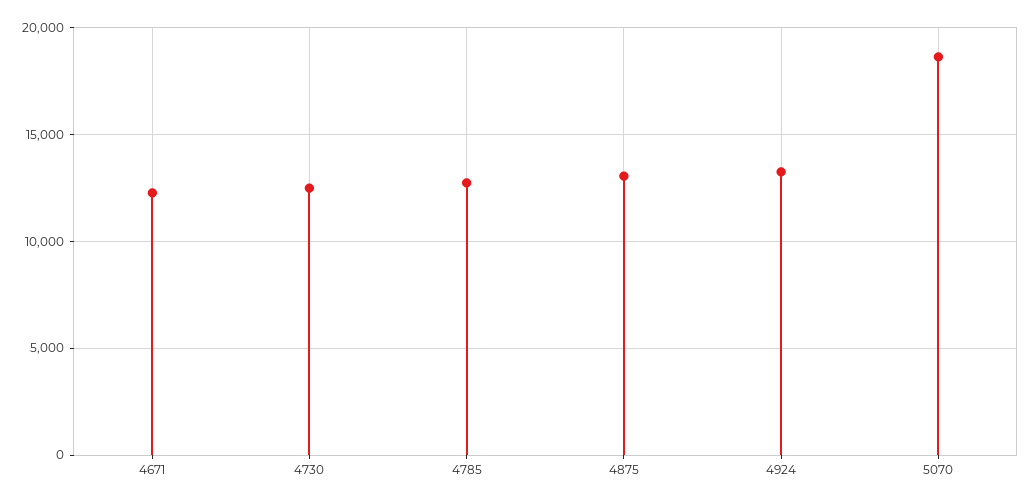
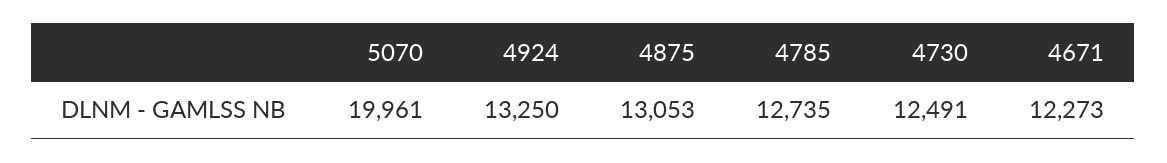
5070: 18500 -> 19961

